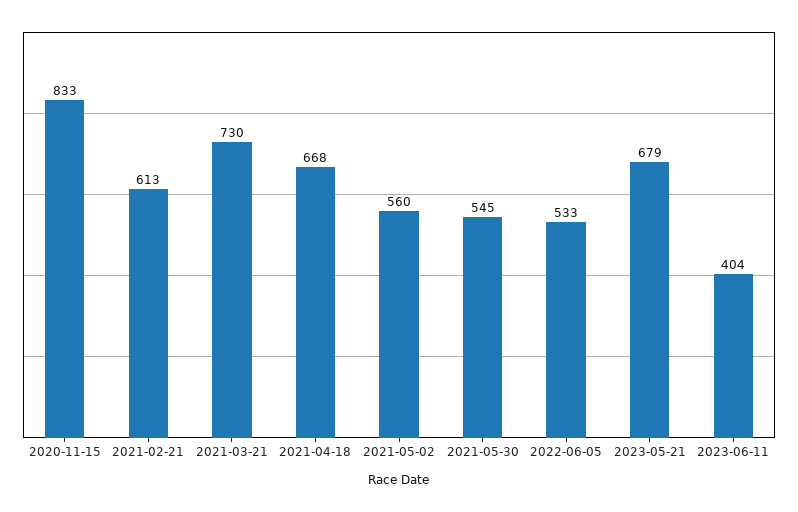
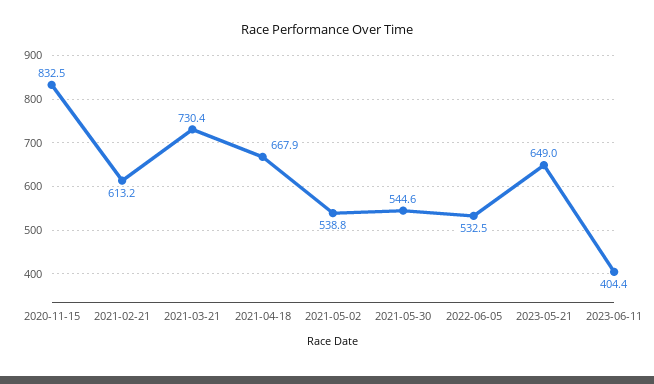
2021-05-02: 560 -> 538.8
2023-05-21: 679 -> 649

